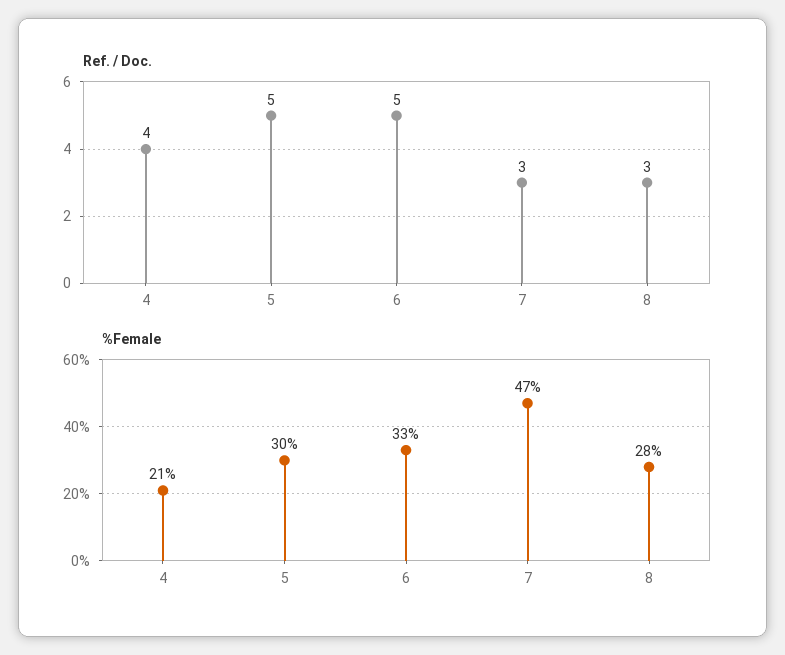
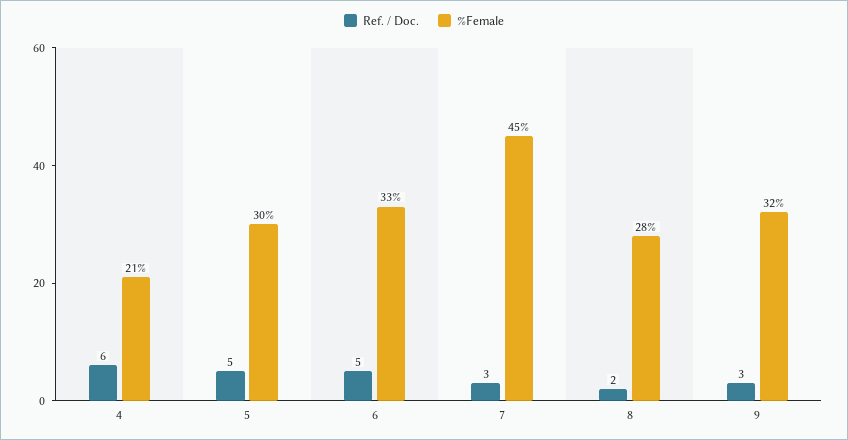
Ref. / Doc., 4: 4 -> 6
Ref. / Doc., 8: 3 -> 2
%Female, 7: 47 -> 45
Ref. / Doc., 9: none -> 3
%Female, 9: none -> 32

